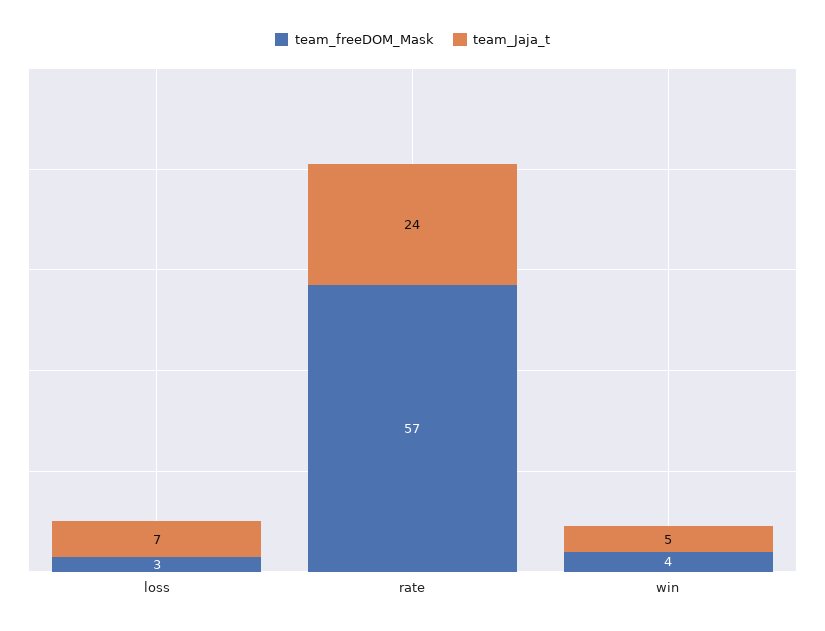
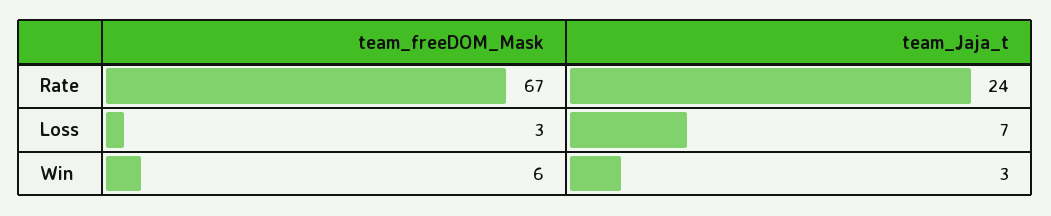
team_freeDOM_Mask, rate: 57 -> 67
team_freeDOM_Mask, win: 4 -> 6
team_Jaja_t, win: 5 -> 3

